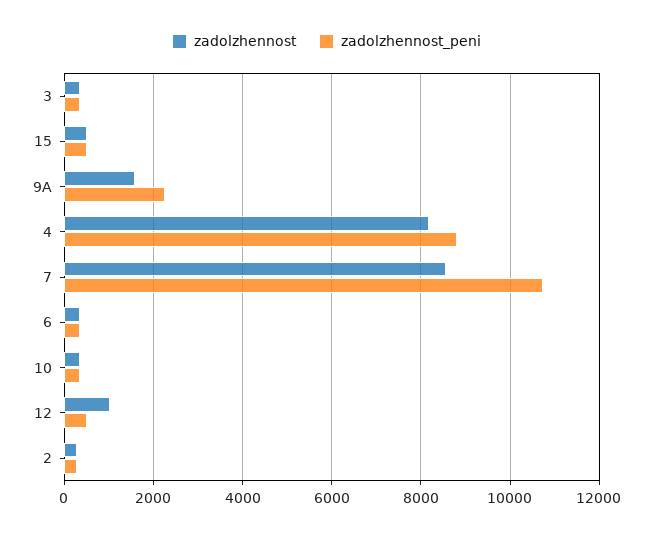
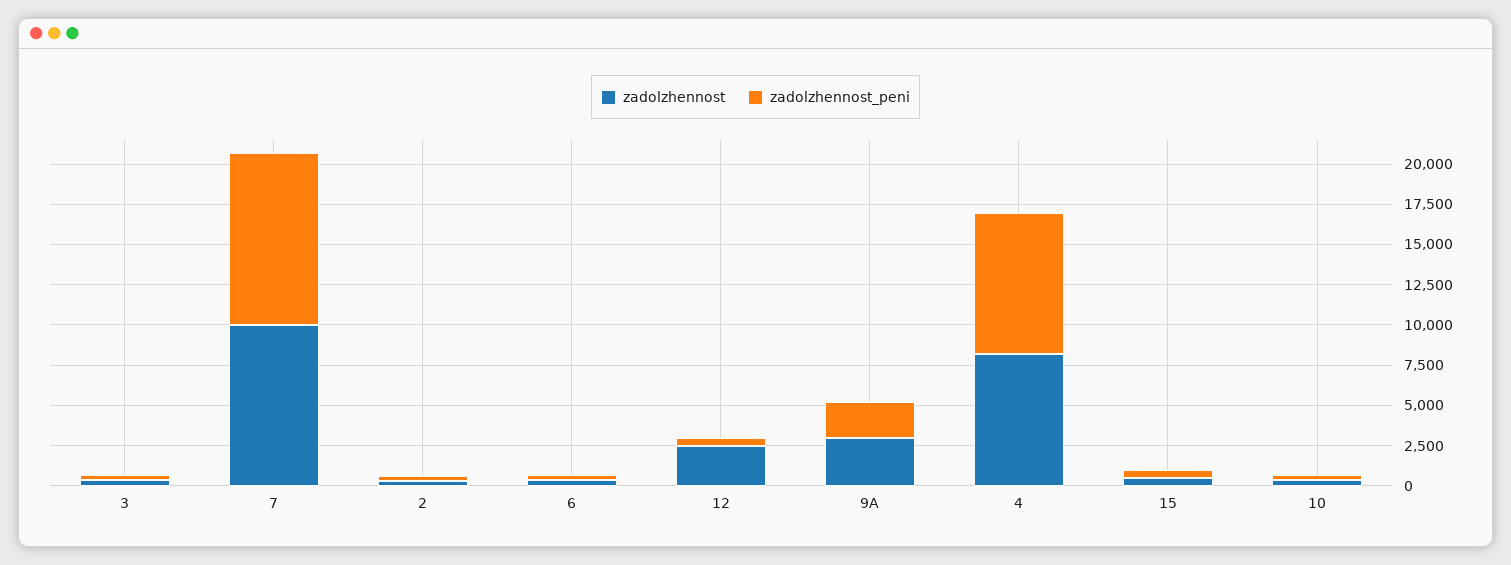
zadolzhennost, 9А: 1600 -> 3000
zadolzhennost, 7: 8600 -> 10000
zadolzhennost, 12: 1000 -> 2500

